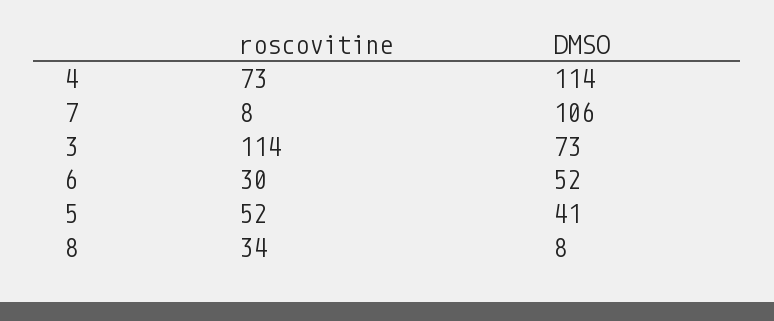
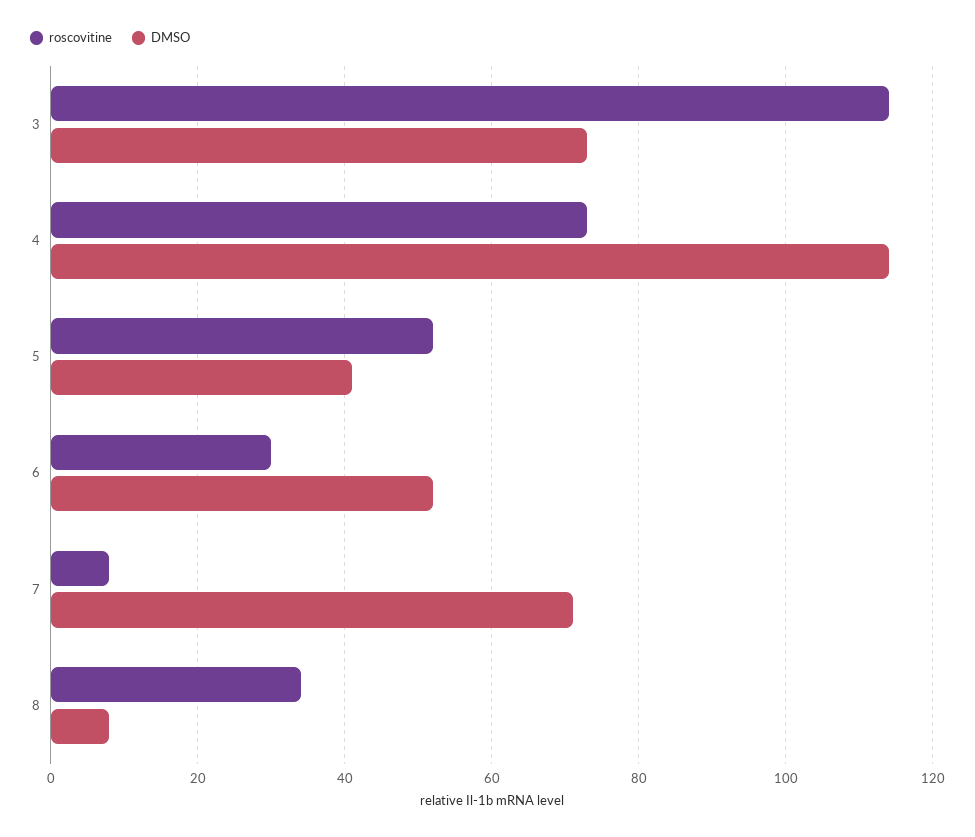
DMSO, 7: 106 -> 70

